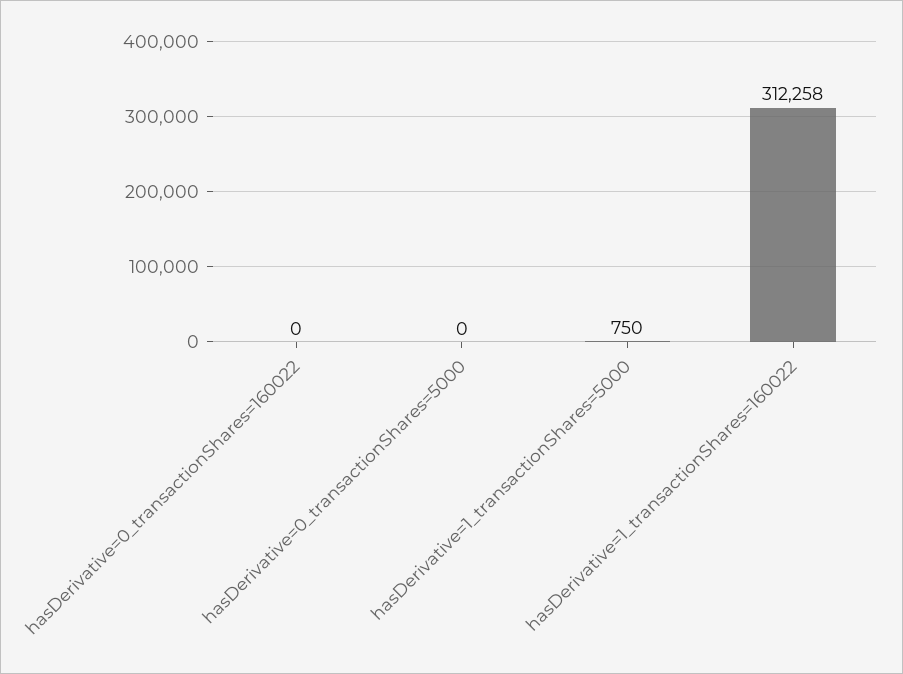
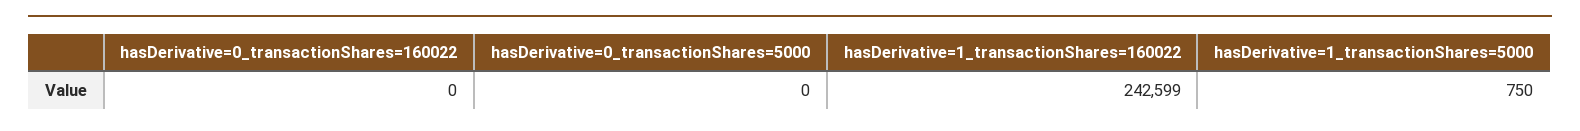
hasDerivative=1_transactionShares=160022: 312258 -> 242599

